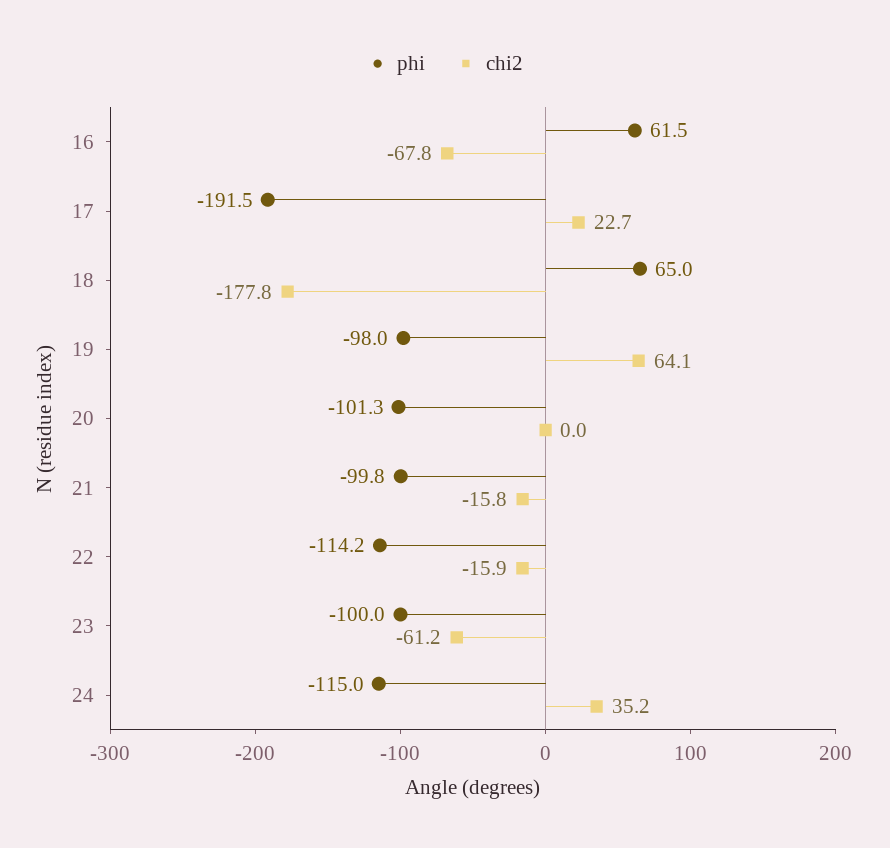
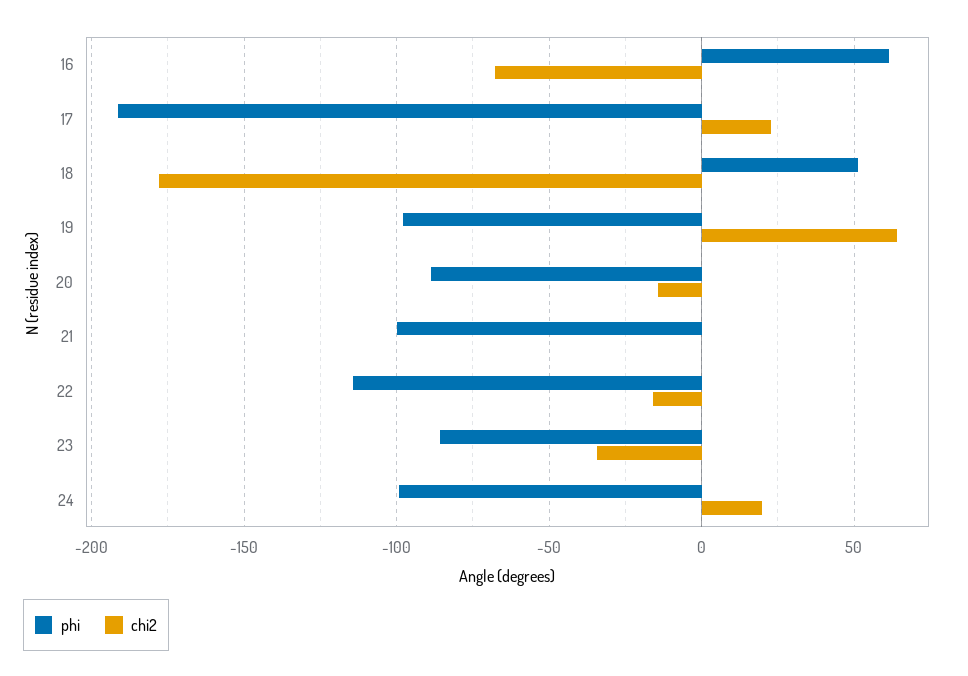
phi, 18: 65 -> 50
phi, 20: -101.3 -> -90
chi2, 20: 0 -> -15
chi2, 21: -15.8 -> 0
phi, 23: -100 -> -85
chi2, 23: -61.2 -> -35
phi, 24: -115 -> -100
chi2, 24: 35.2 -> 20

